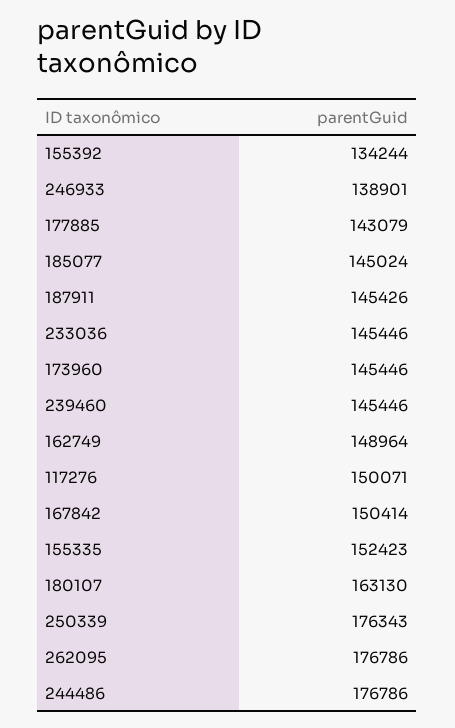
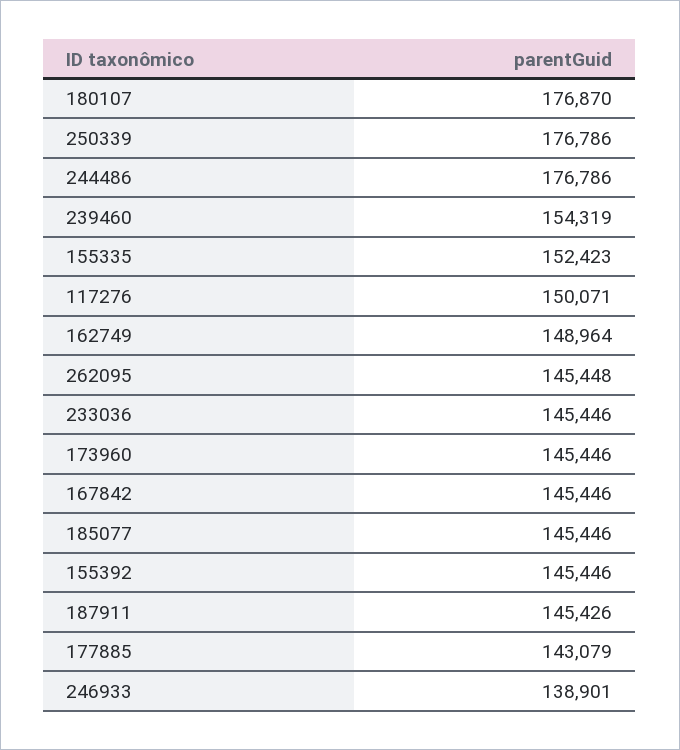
155392: 134244 -> 145446
185077: 145024 -> 145446
239460: 145446 -> 154319
167842: 150414 -> 145446
180107: 163130 -> 176870
250339: 176343 -> 176786
262095: 176786 -> 145448

